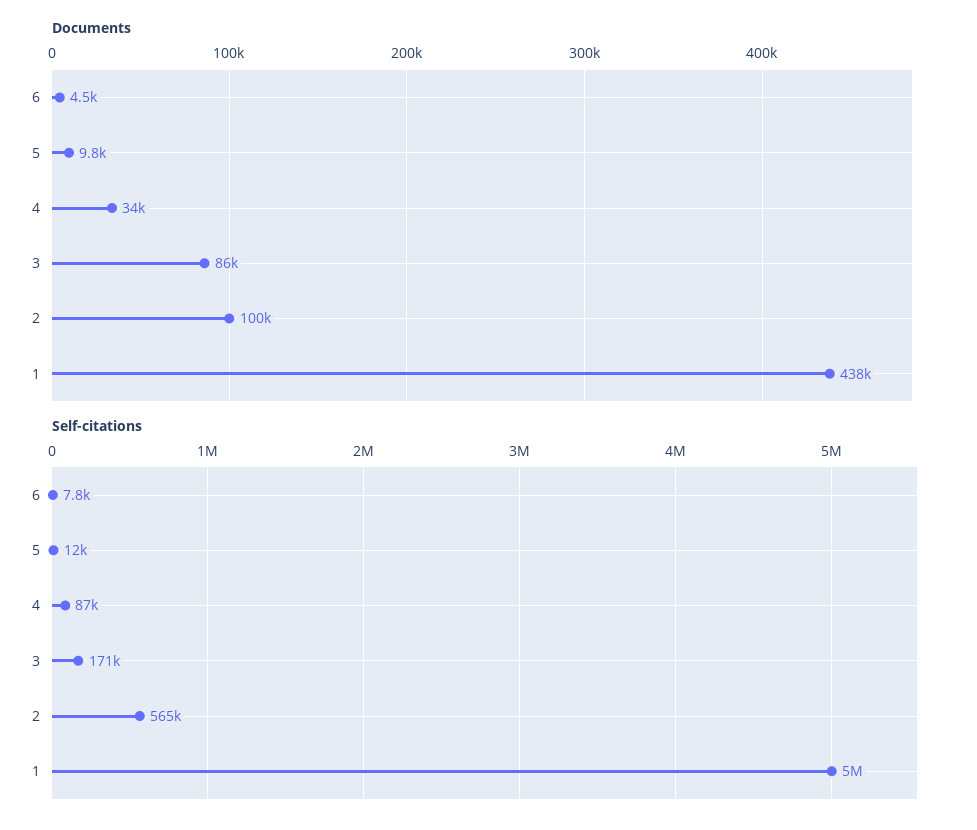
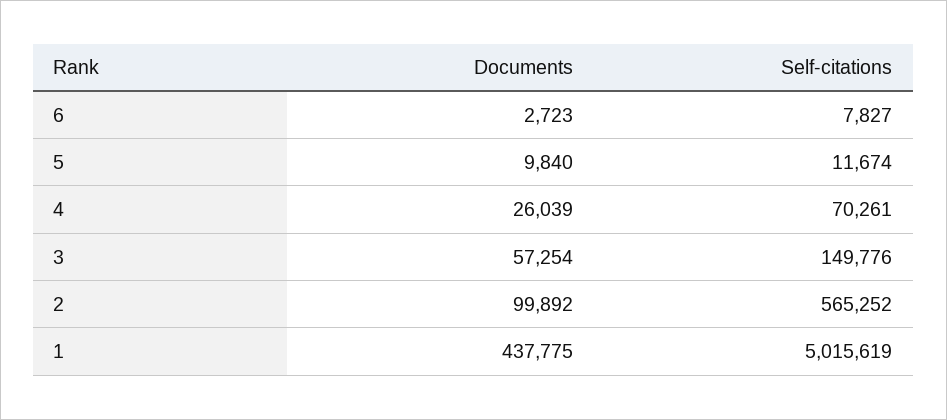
Documents, 6: 4500 -> 2723
Documents, 4: 34000 -> 26039
Documents, 3: 86000 -> 57254
Self-citations, 4: 87000 -> 70261
Self-citations, 3: 171000 -> 149776

